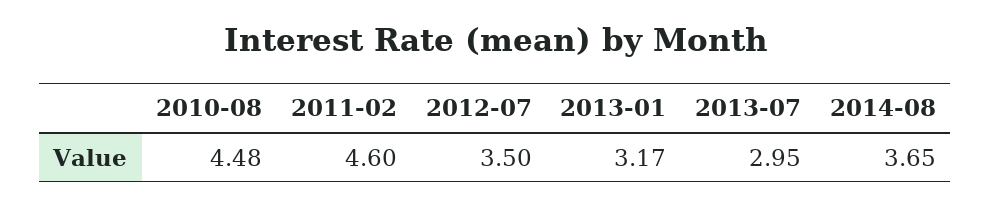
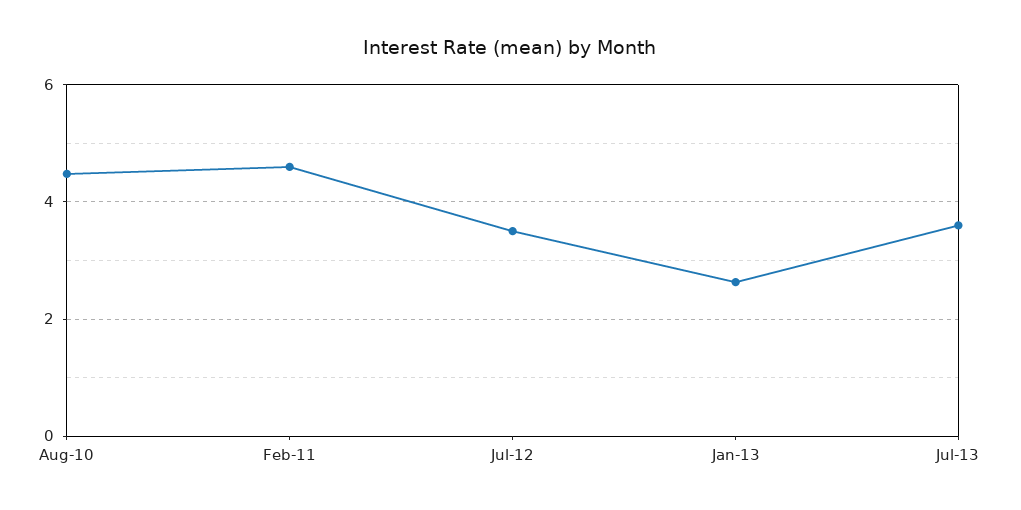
2013-01: 3.17 -> 2.6
2013-07: 2.95 -> 3.6
2014-08: 3.65 -> none

